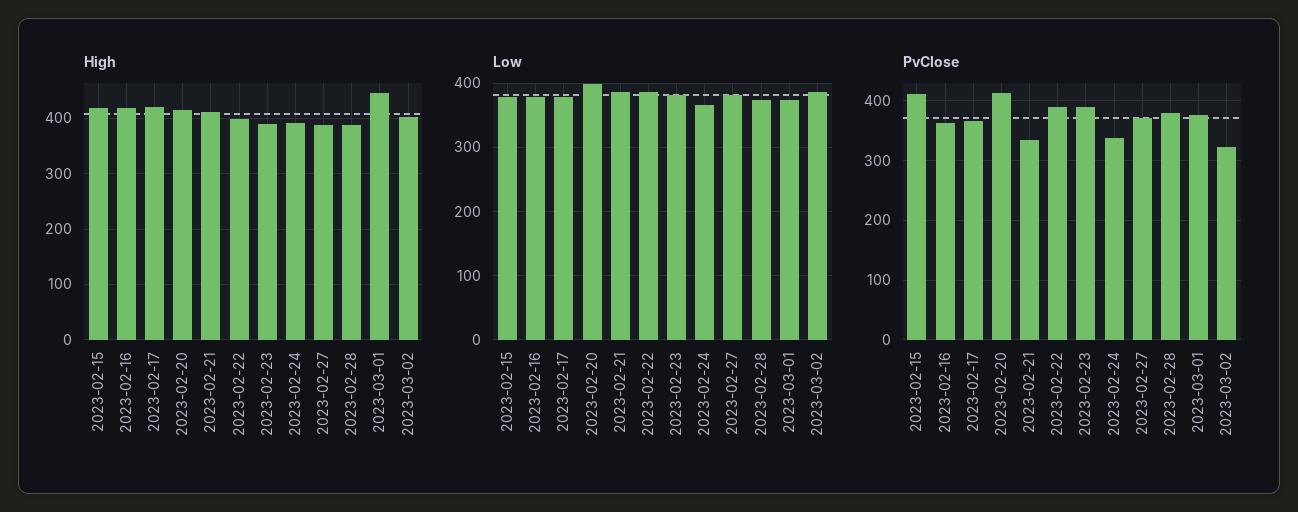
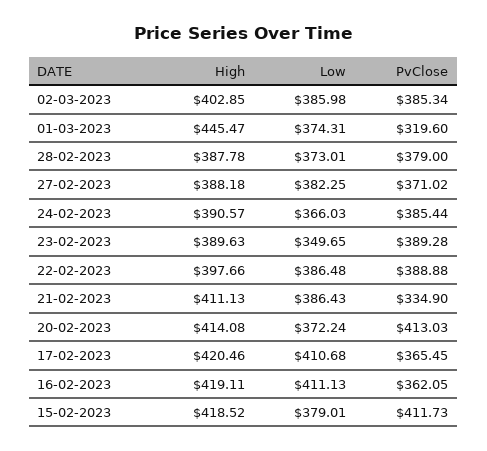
Low, 2023-02-16: 380 -> 411.13
Low, 2023-02-17: 380 -> 410.68
Low, 2023-02-20: 400 -> 372.24
Low, 2023-02-23: 380 -> 349.65
PvClose, 2023-02-24: 340 -> 385.44
PvClose, 2023-03-01: 380 -> 319.6
PvClose, 2023-03-02: 320 -> 385.34

